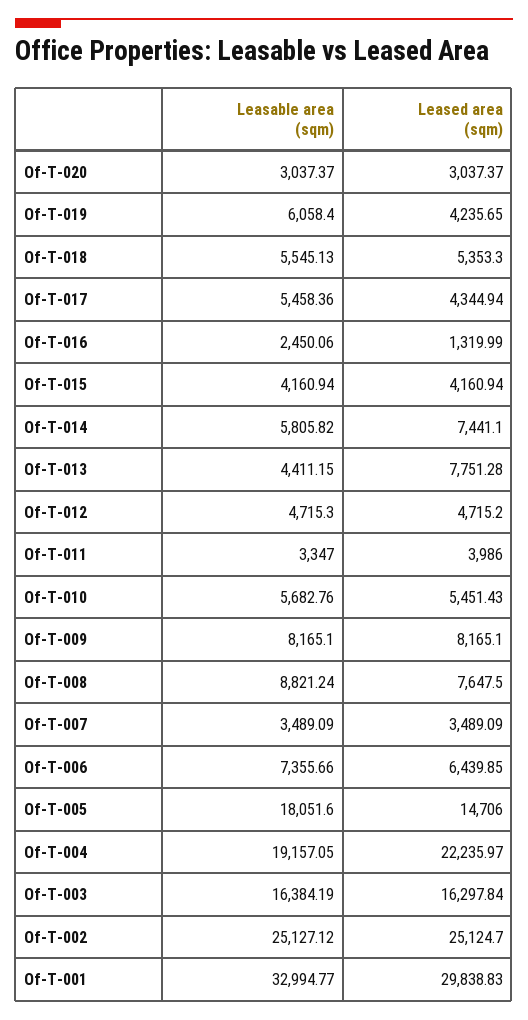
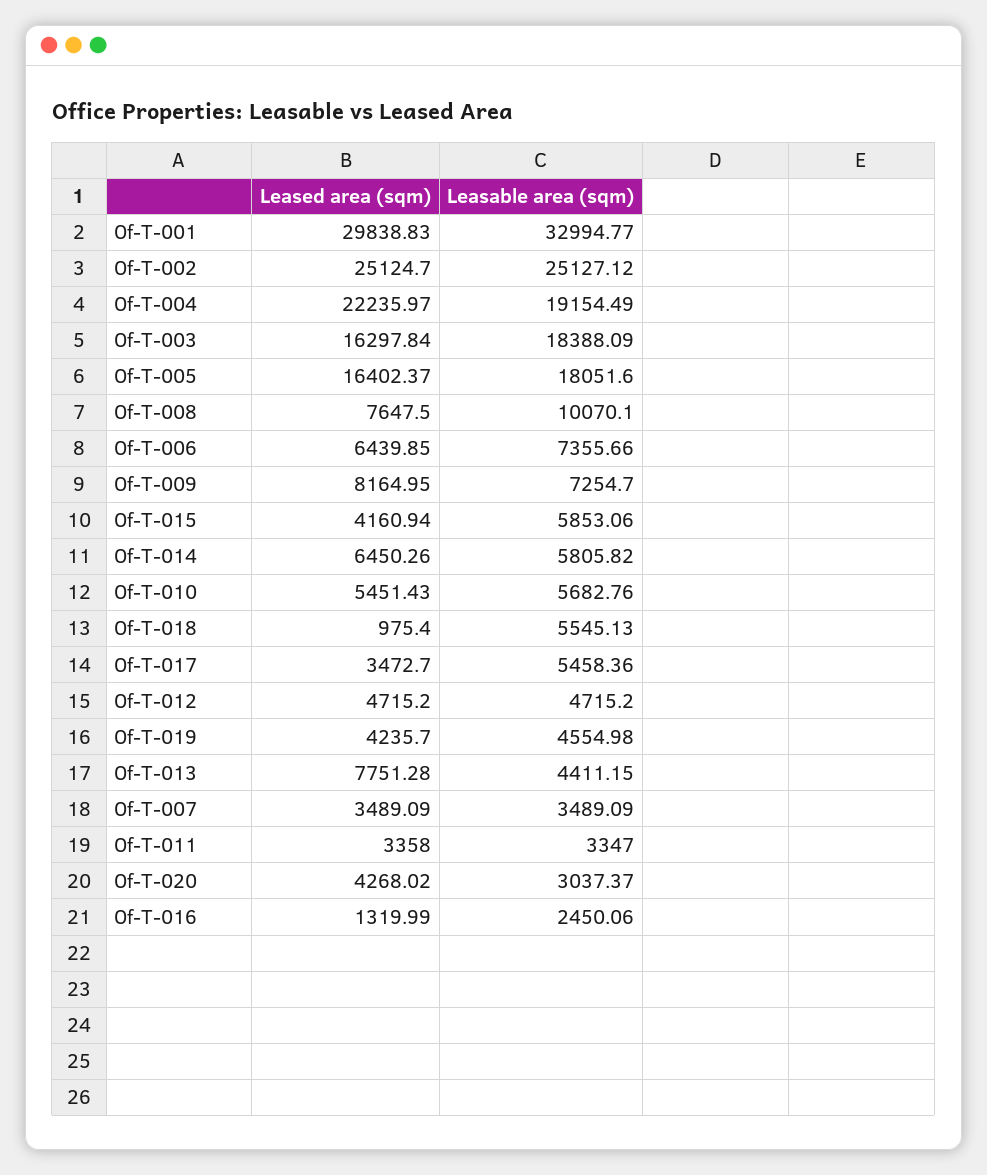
Leased area (sqm), Of-T-020: 3037.37 -> 4268.02
Leasable area (sqm), Of-T-019: 6058.4 -> 4554.98
Leased area (sqm), Of-T-019: 4235.65 -> 4235.7
Leased area (sqm), Of-T-018: 5353.3 -> 975.4
Leased area (sqm), Of-T-017: 4344.94 -> 3472.7
Leasable area (sqm), Of-T-015: 4160.94 -> 5853.06
Leased area (sqm), Of-T-014: 7441.1 -> 6450.26
Leasable area (sqm), Of-T-012: 4715.3 -> 4715.2
Leased area (sqm), Of-T-011: 3986 -> 3358
Leasable area (sqm), Of-T-009: 8165.1 -> 7254.7
Leased area (sqm), Of-T-009: 8165.1 -> 8164.95
Leasable area (sqm), Of-T-008: 8821.24 -> 10070.1
Leased area (sqm), Of-T-005: 14706 -> 16402.37
Leasable area (sqm), Of-T-004: 19157.05 -> 19154.49
Leasable area (sqm), Of-T-003: 16384.19 -> 18388.09

